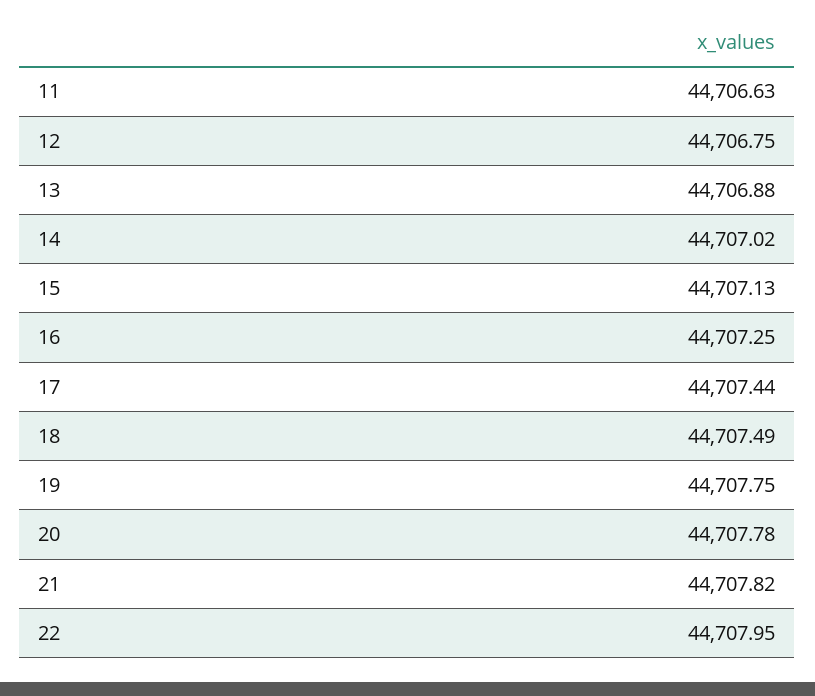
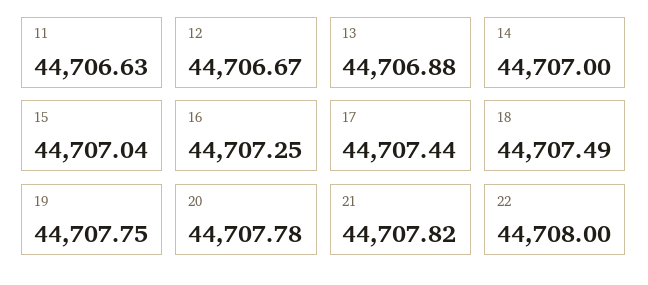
12: 44706.75 -> 44706.67
14: 44707.02 -> 44707
15: 44707.13 -> 44707.04
22: 44707.95 -> 44708

